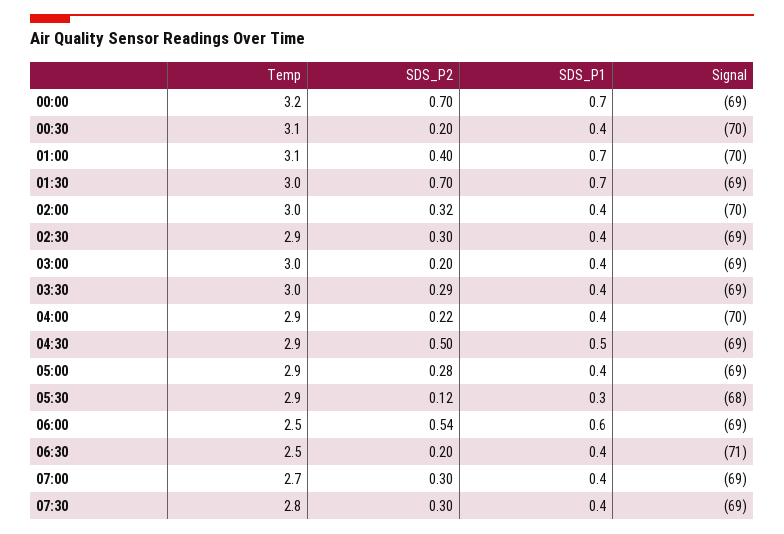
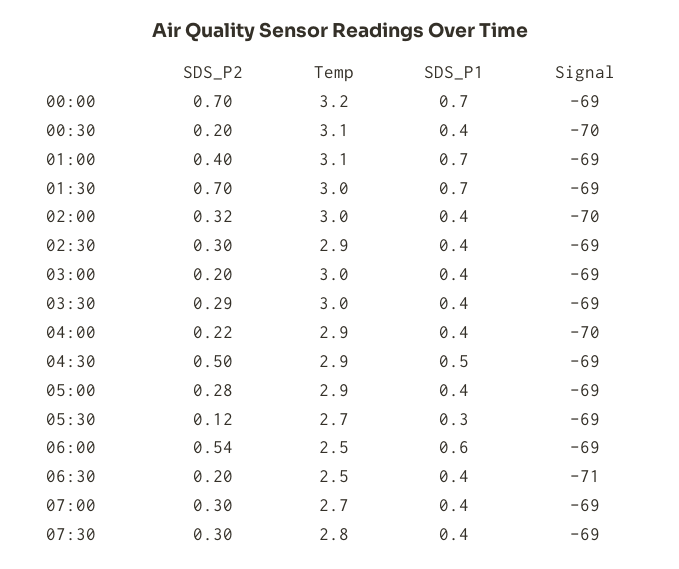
Signal, 01:00: -70 -> -69
Temp, 05:30: 2.9 -> 2.7
Signal, 05:30: -68 -> -69

